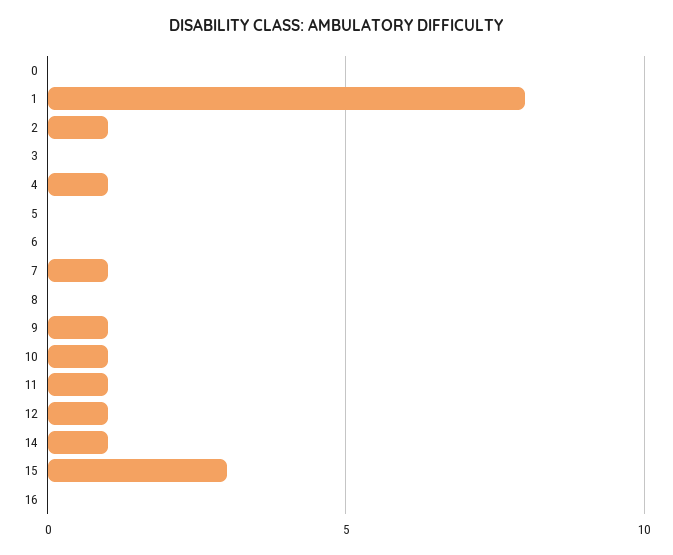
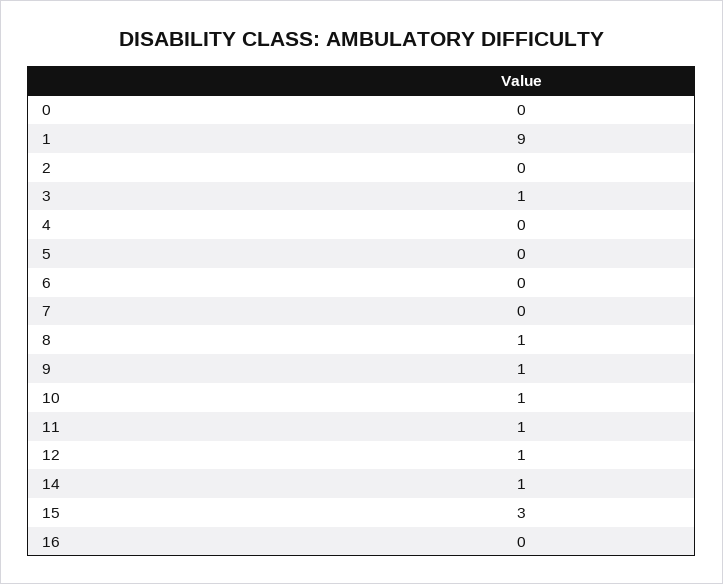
1: 8 -> 9
2: 1 -> 0
3: 0 -> 1
4: 1 -> 0
7: 1 -> 0
8: 0 -> 1

